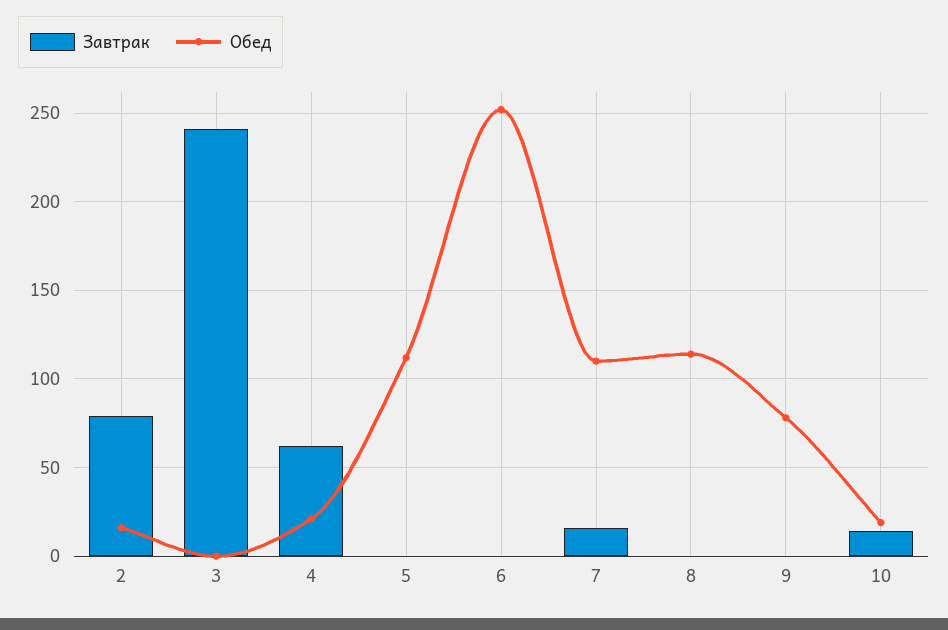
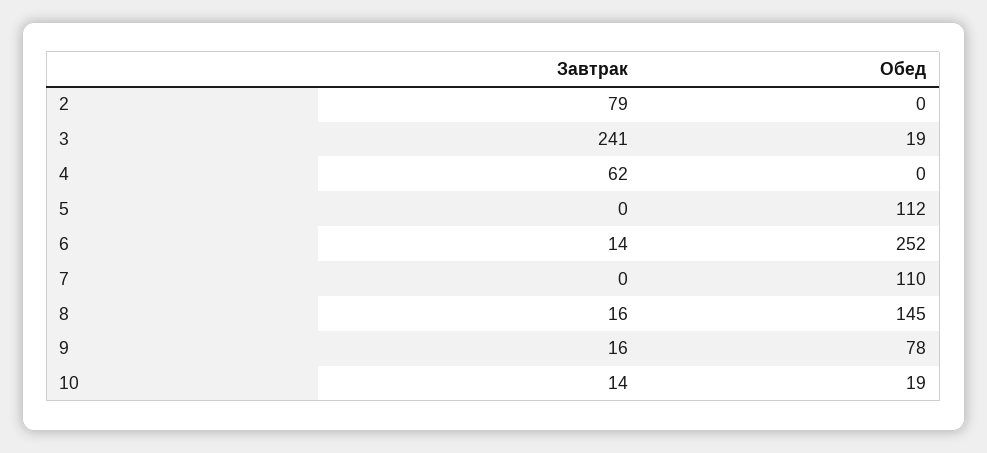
Обед, 2: 15 -> 0
Обед, 3: 0 -> 19
Обед, 4: 20 -> 0
Завтрак, 6: 0 -> 14
Завтрак, 7: 15 -> 0
Завтрак, 8: 0 -> 16
Обед, 8: 115 -> 145
Завтрак, 9: 0 -> 16

